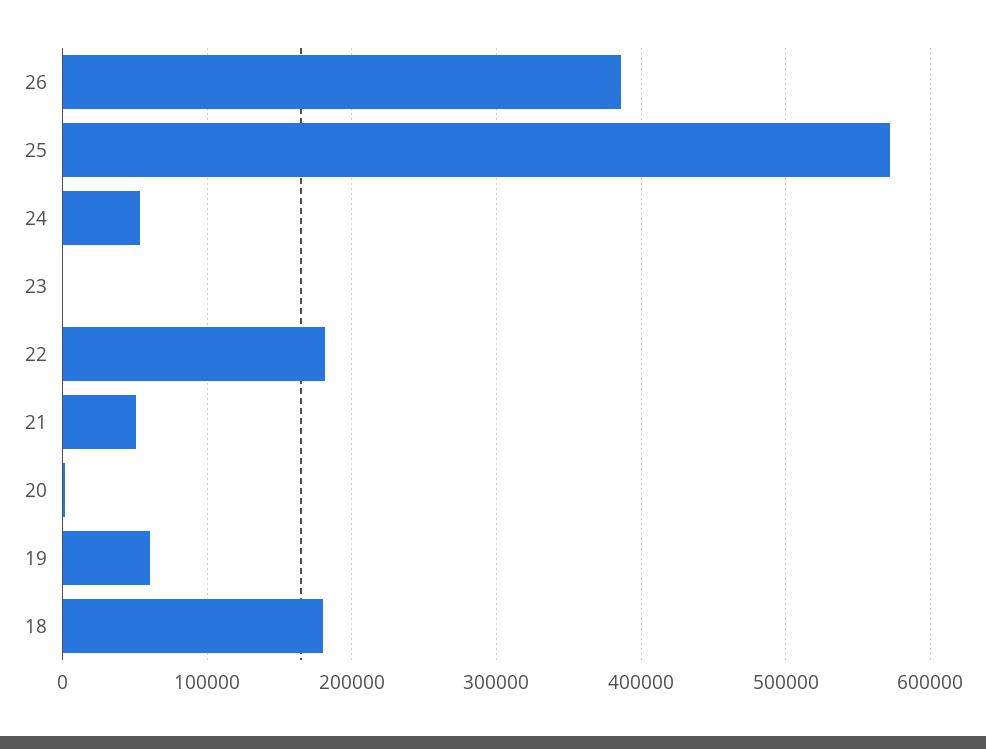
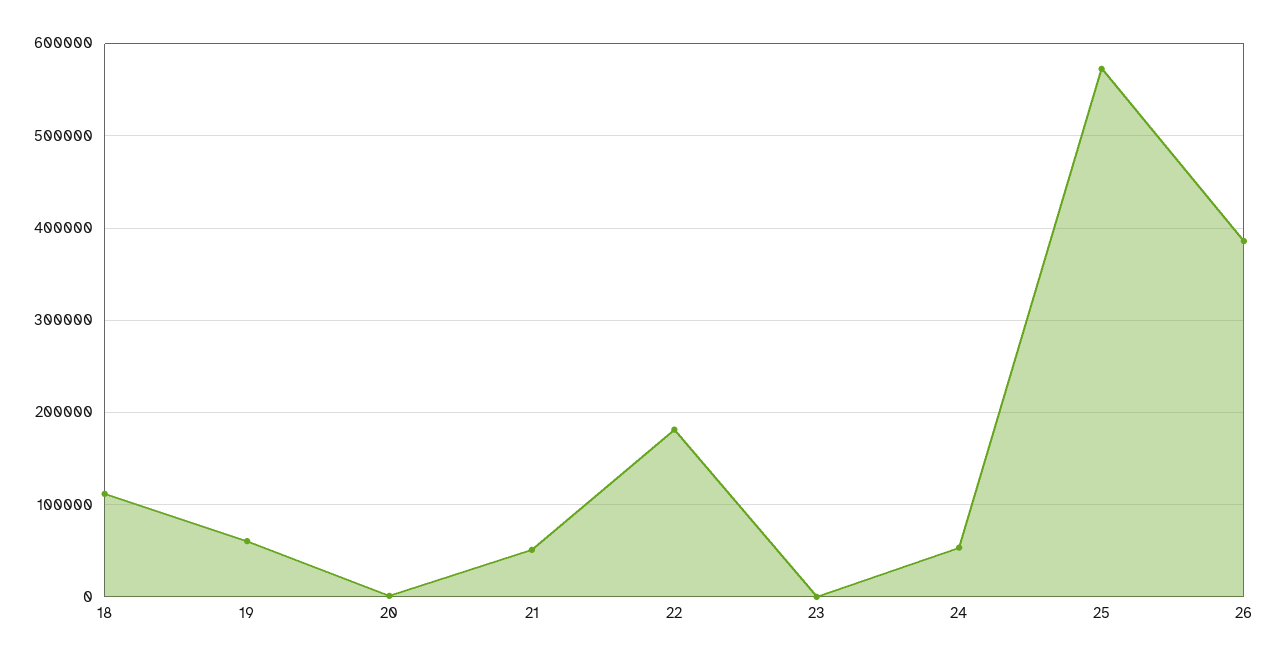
18: 180000 -> 110000

